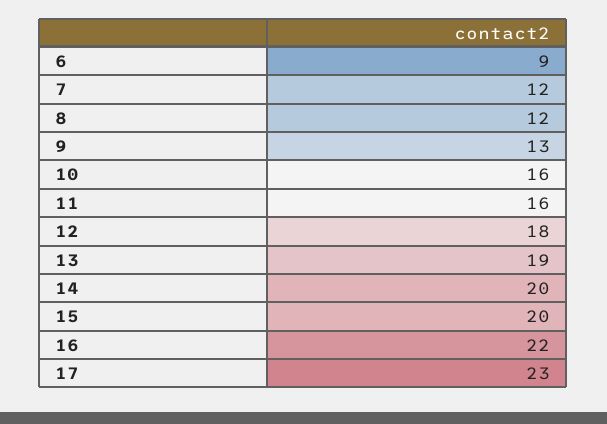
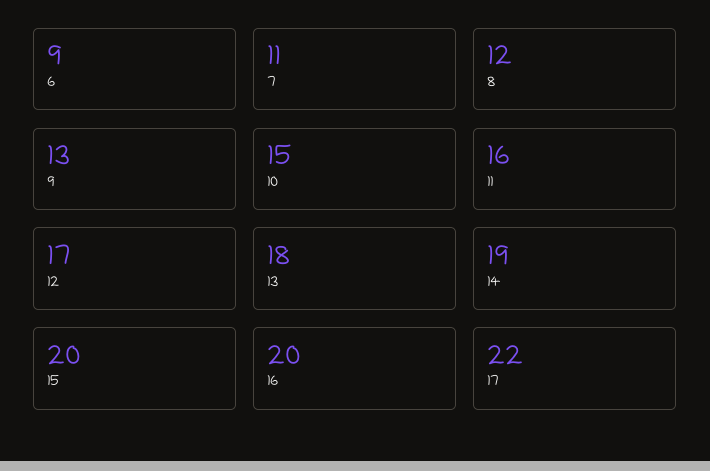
7: 12 -> 11
10: 16 -> 15
12: 18 -> 17
13: 19 -> 18
14: 20 -> 19
16: 22 -> 20
17: 23 -> 22

